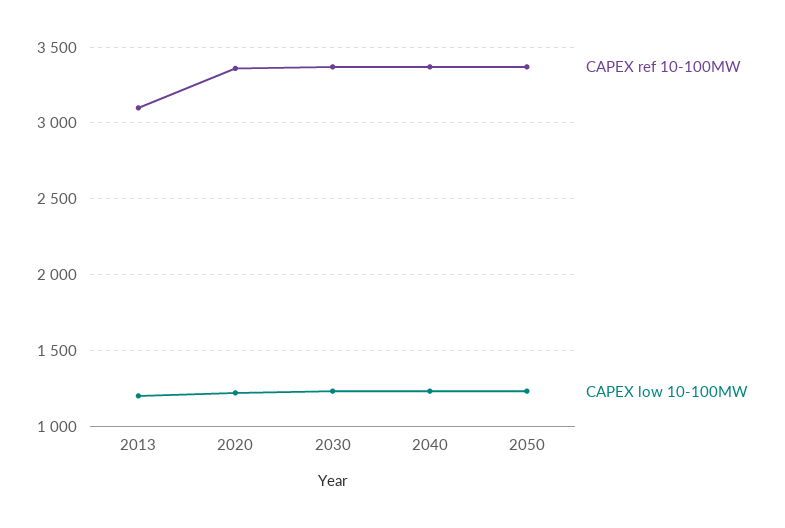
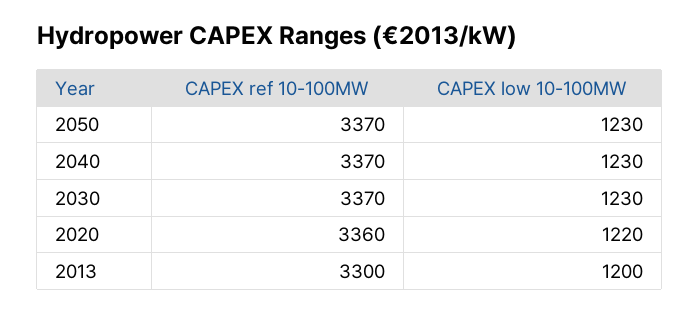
CAPEX ref 10-100MW, 2013: 3100 -> 3300

